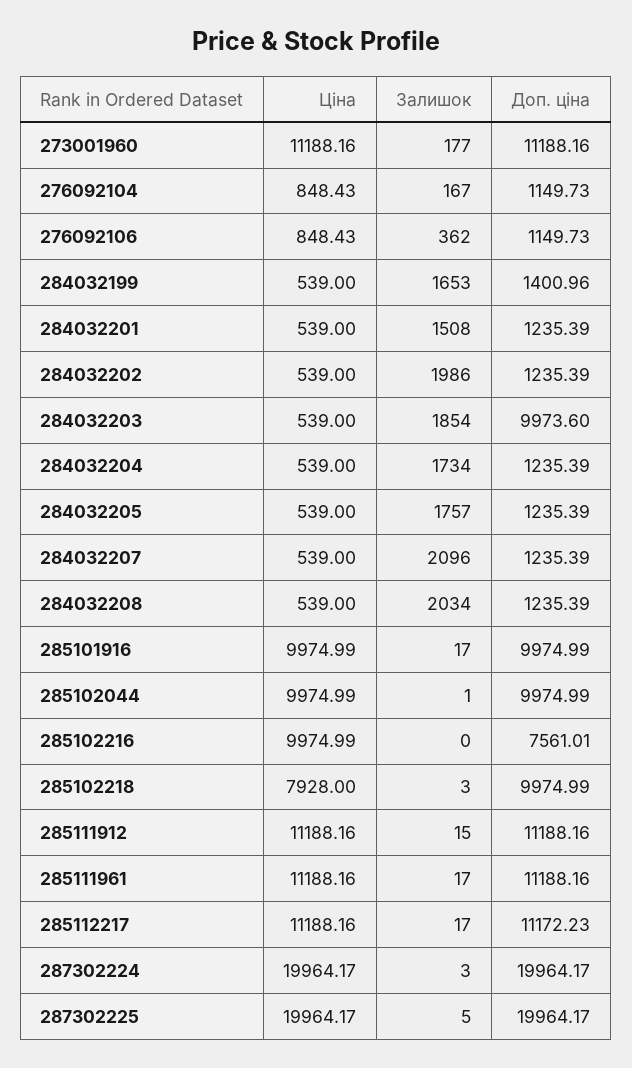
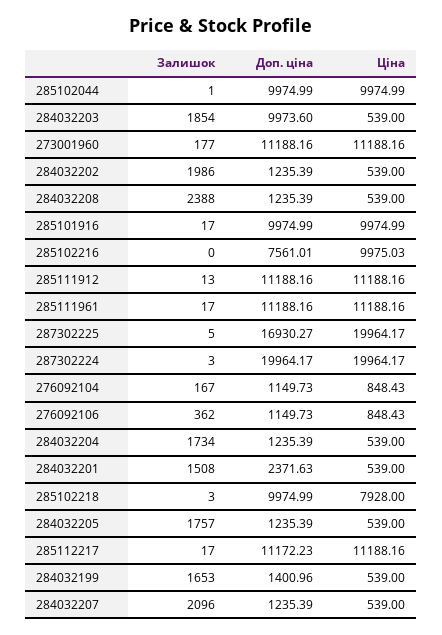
Доп. ціна, 284032201: 1235.39 -> 2371.63
Залишок, 284032208: 2034 -> 2388
Ціна, 285102216: 9974.99 -> 9975.03
Залишок, 285111912: 15 -> 13
Доп. ціна, 287302225: 19964.17 -> 16930.27

